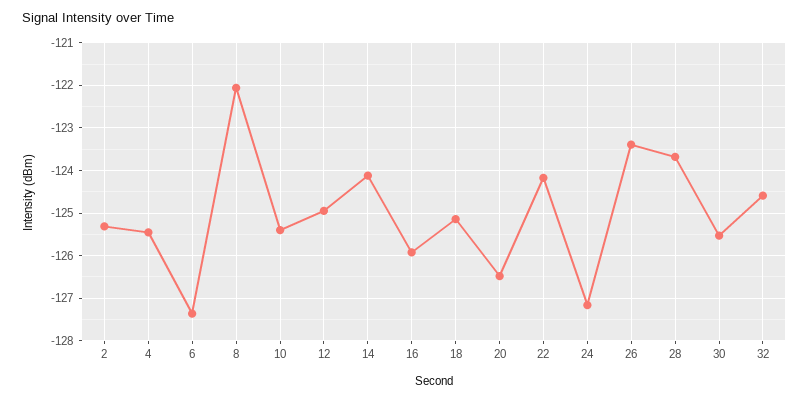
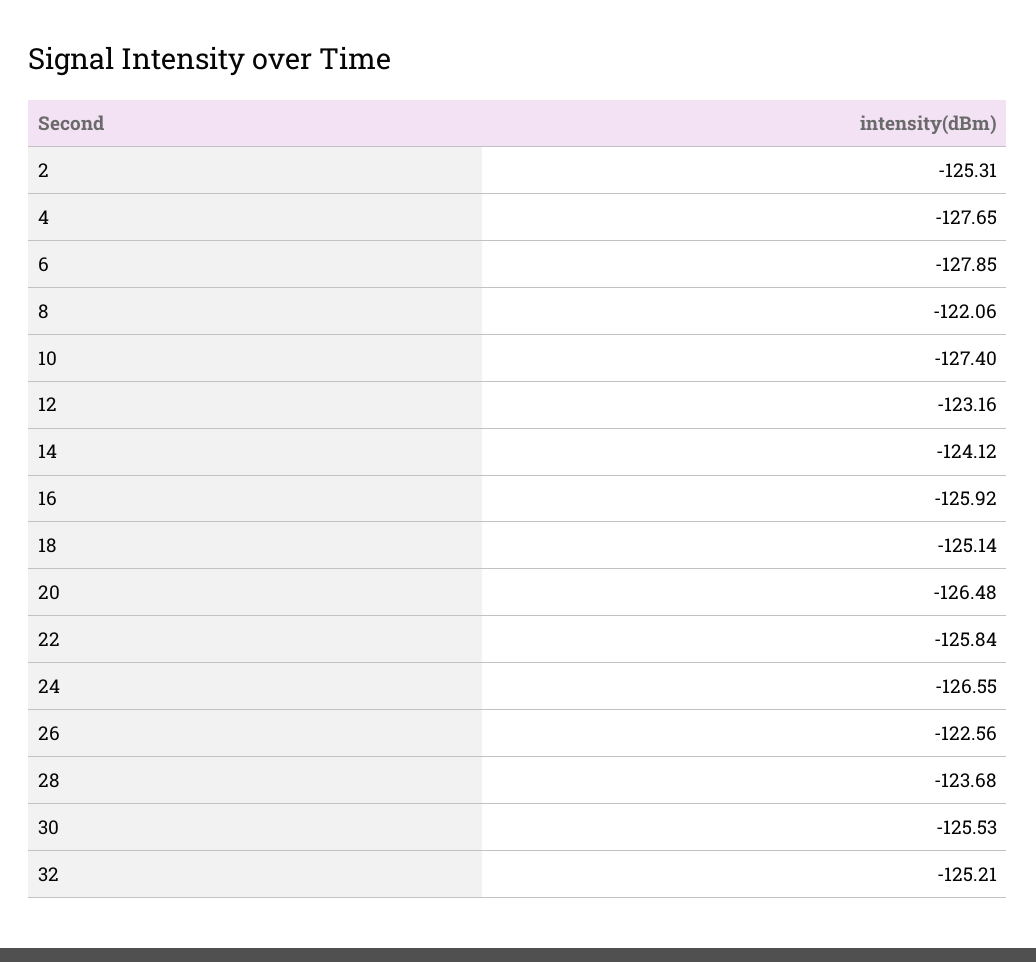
4: -125.4 -> -127.65
6: -127.4 -> -127.85
10: -125.4 -> -127.4
12: -125 -> -123.16
22: -124.2 -> -125.84
24: -127.2 -> -126.55
26: -123.4 -> -122.56
32: -124.6 -> -125.21

